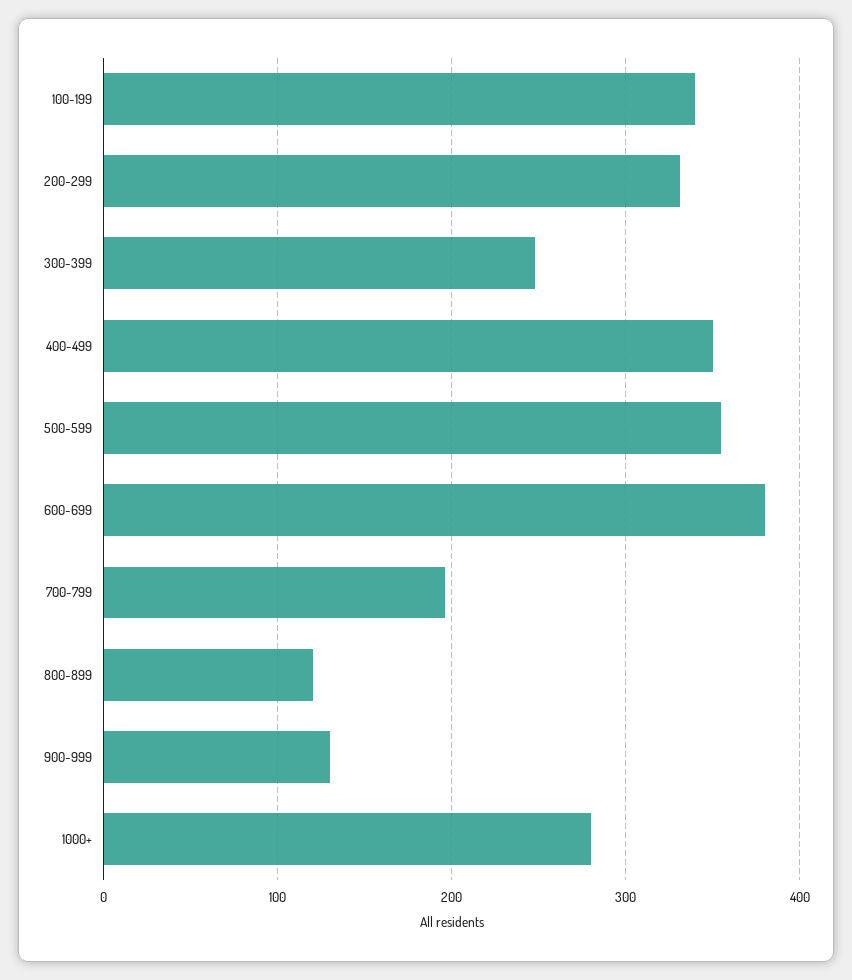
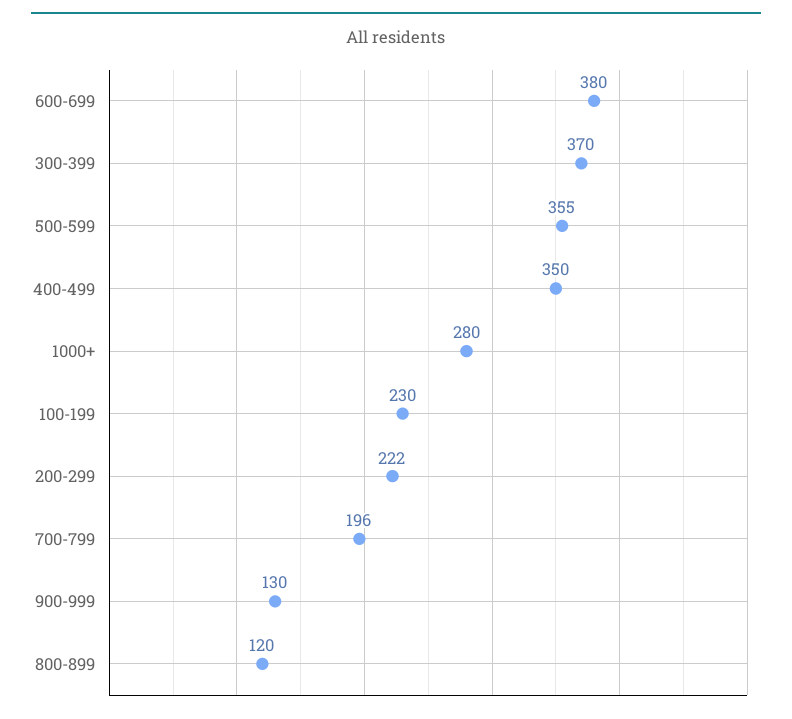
100-199: 340 -> 230
200-299: 330 -> 222
300-399: 250 -> 370

